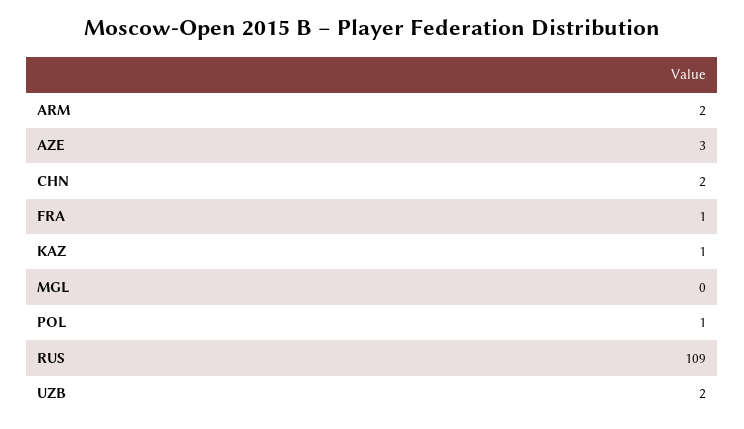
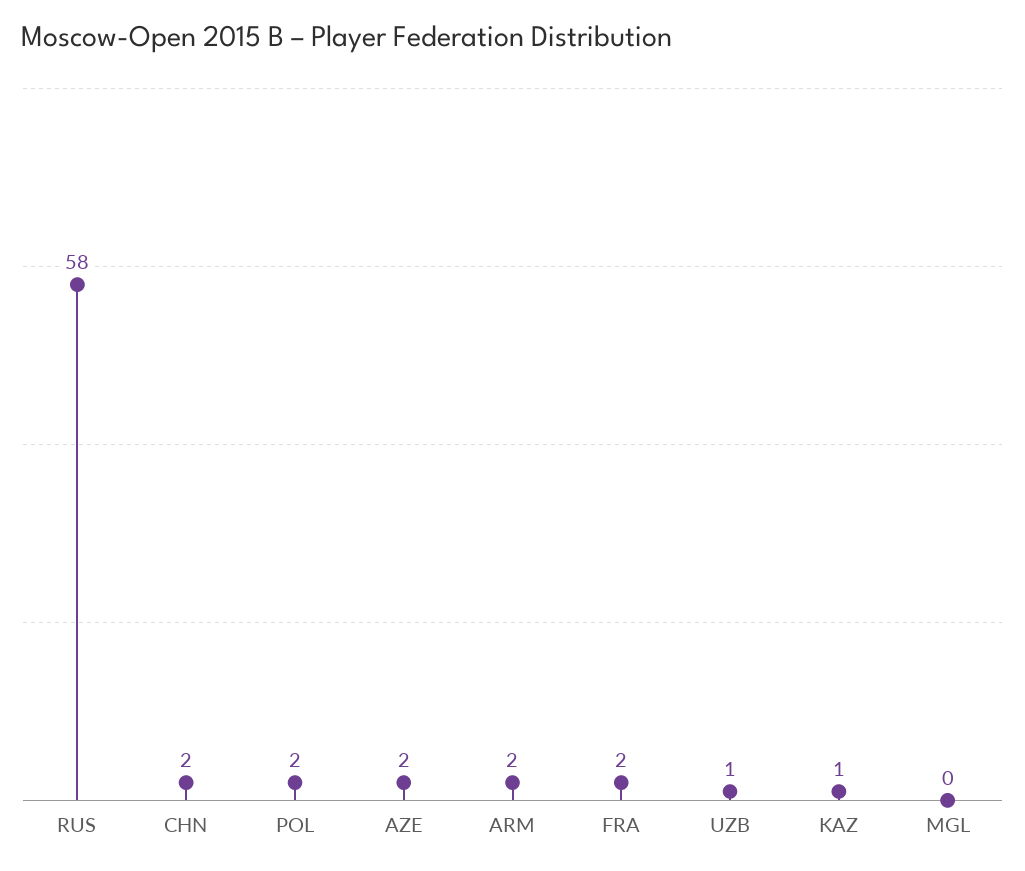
AZE: 3 -> 2
FRA: 1 -> 2
POL: 1 -> 2
RUS: 109 -> 58
UZB: 2 -> 1

